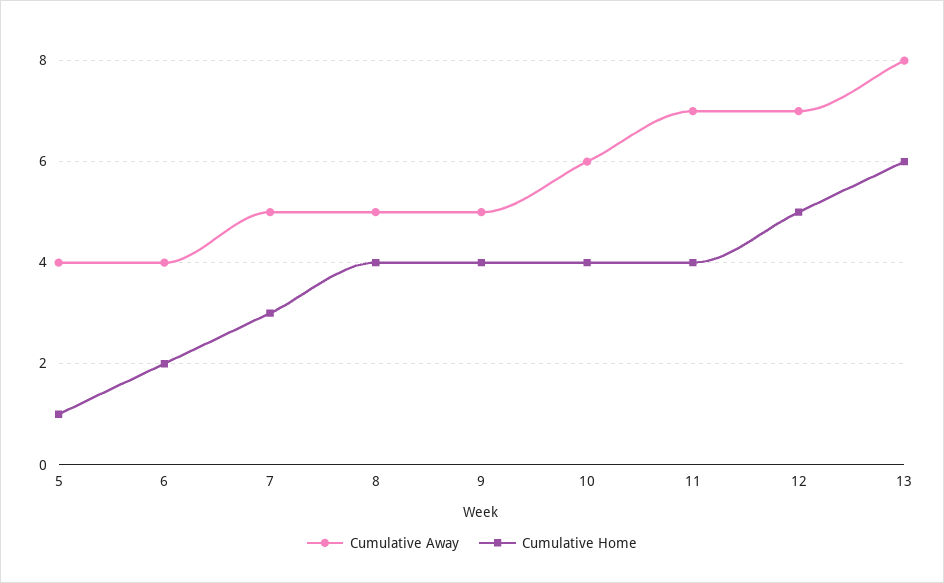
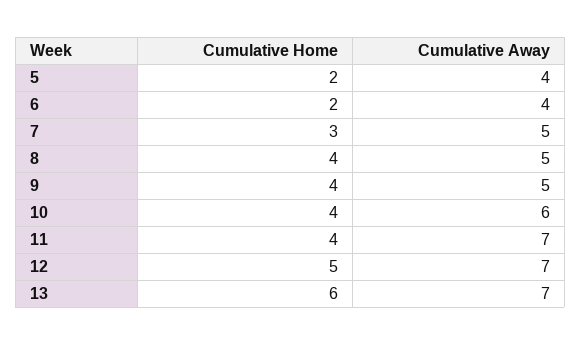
Cumulative Home, 5: 1 -> 2
Cumulative Away, 13: 8 -> 7

